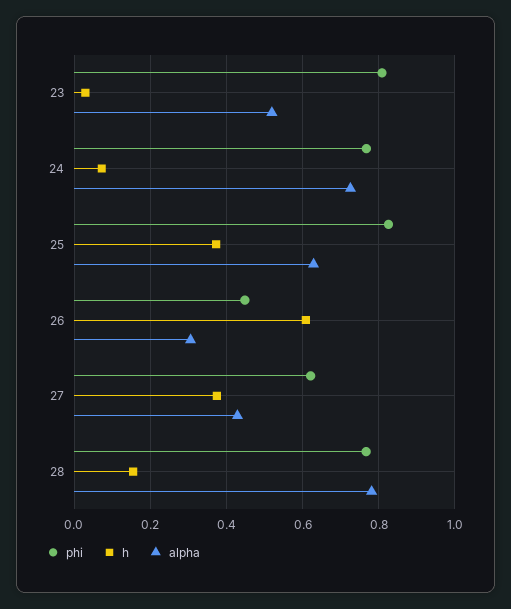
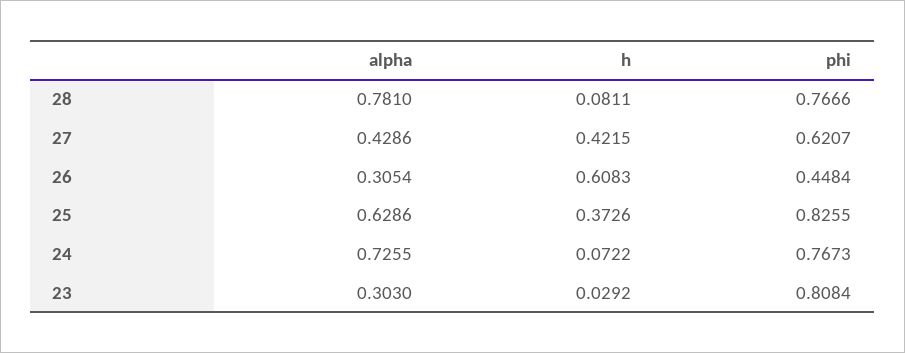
alpha, 23: 0.52 -> 0.303
h, 27: 0.38 -> 0.4215
h, 28: 0.16 -> 0.0811

